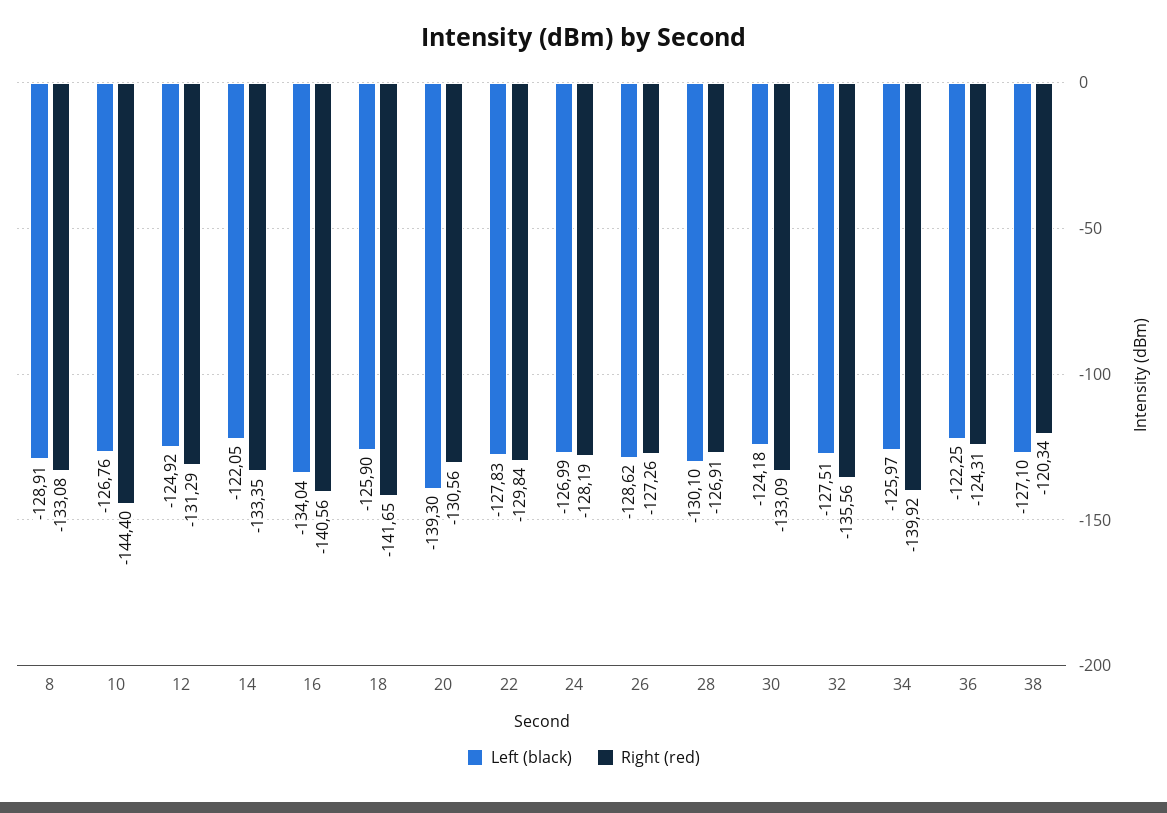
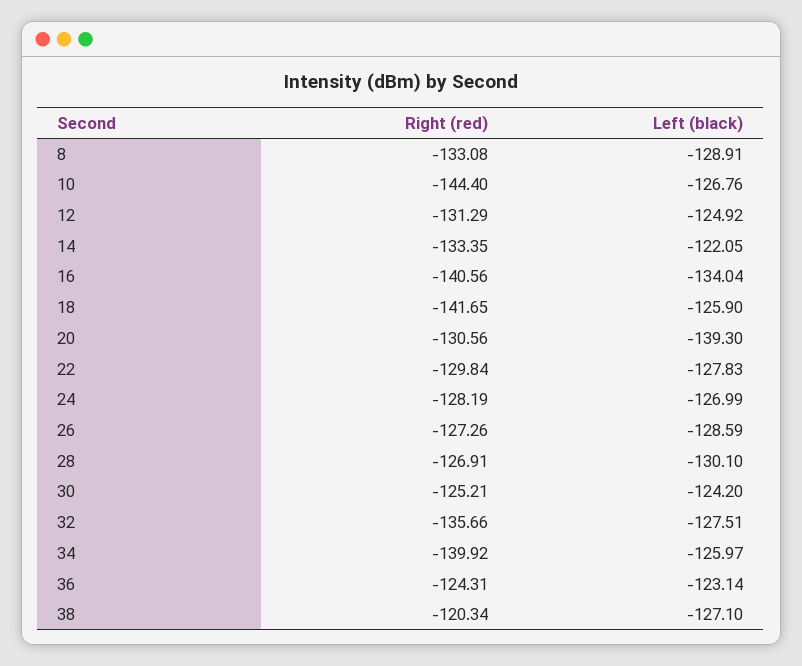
Left (black), 26: -128.62 -> -128.59
Left (black), 30: -124.18 -> -124.2
Right (red), 30: -133.09 -> -125.21
Right (red), 32: -135.56 -> -135.66
Left (black), 36: -122.25 -> -123.14

